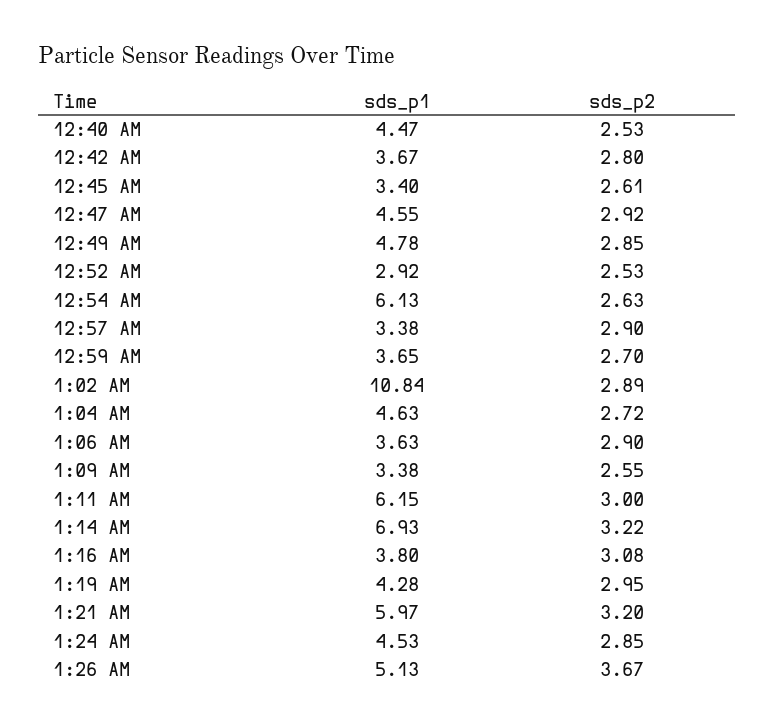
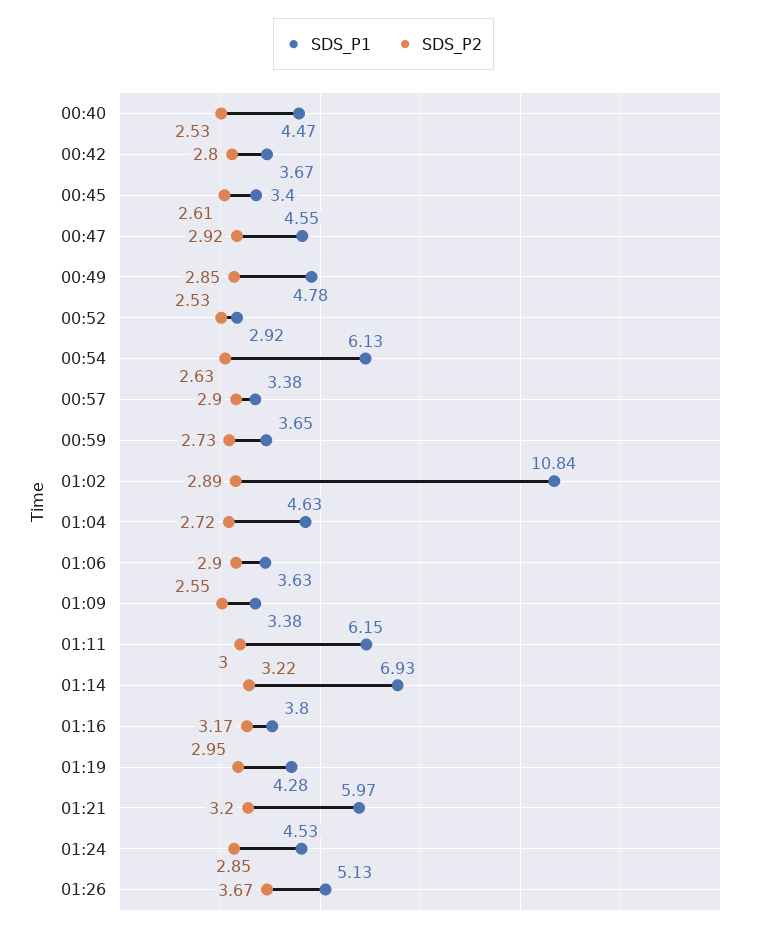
sds_p2, 12:59 AM: 2.7 -> 2.73
sds_p2, 1:16 AM: 3.08 -> 3.17

